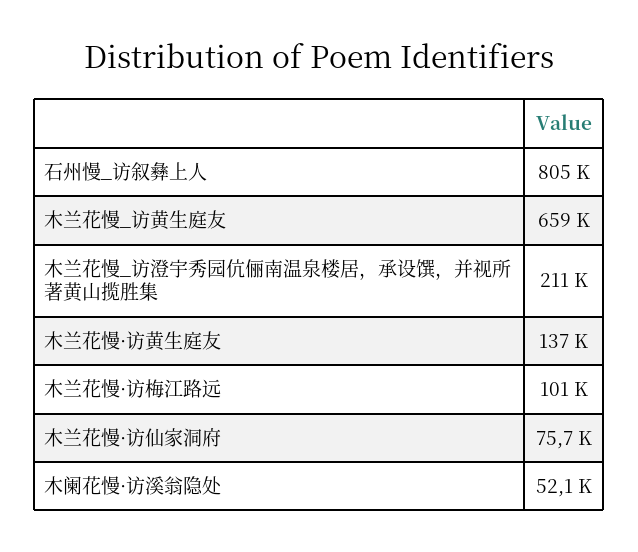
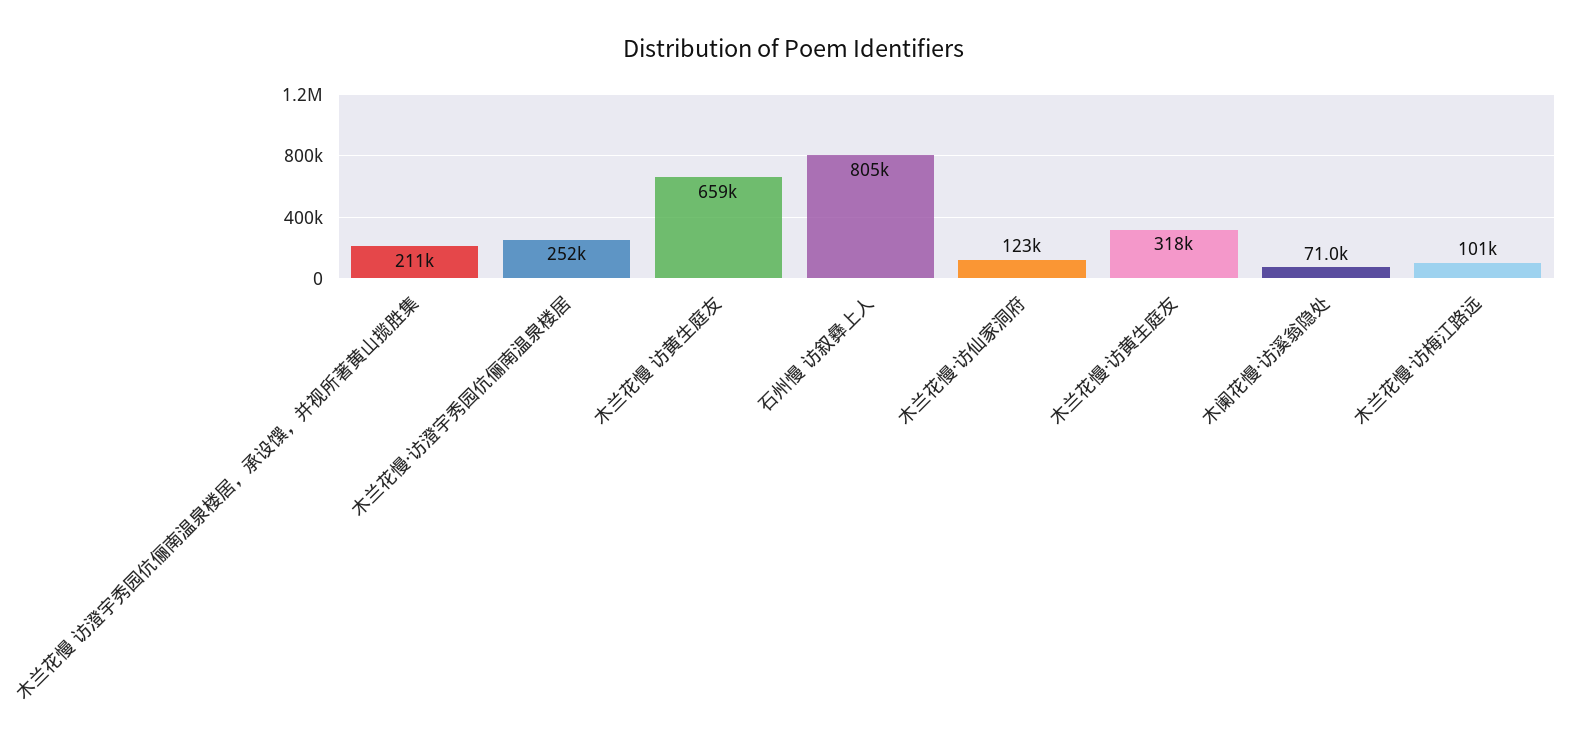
木兰花慢·访黄生庭友: 137000 -> 318000
木兰花慢·访仙家洞府: 75700 -> 123000
木阑花慢·访溪翁隐处: 52100 -> 71000
木兰花慢·访澄宇秀园伉俪南温泉楼居: none -> 252000

